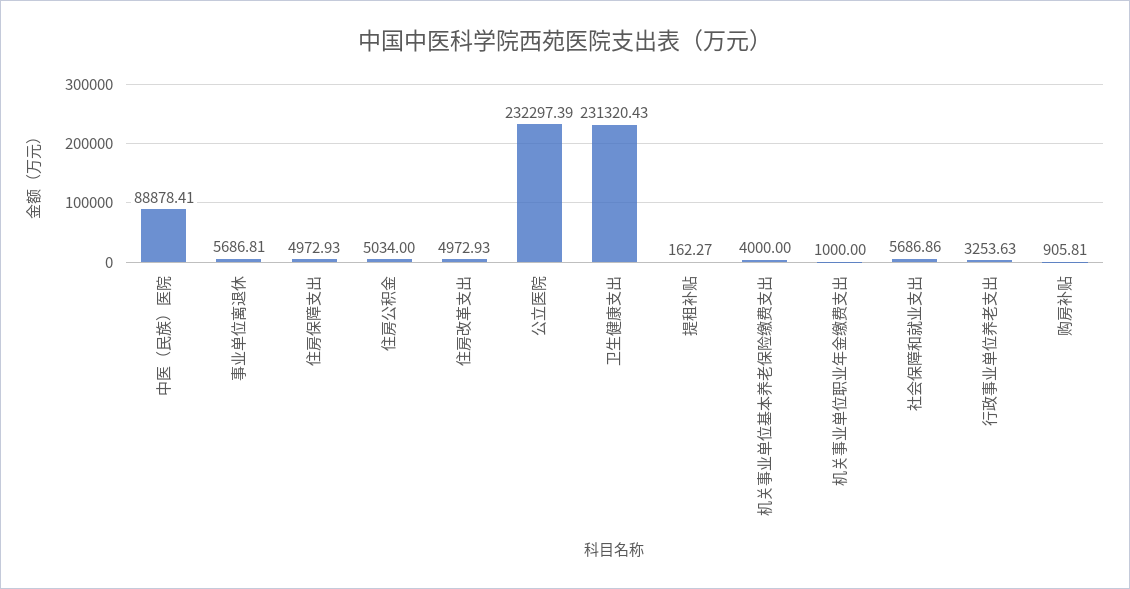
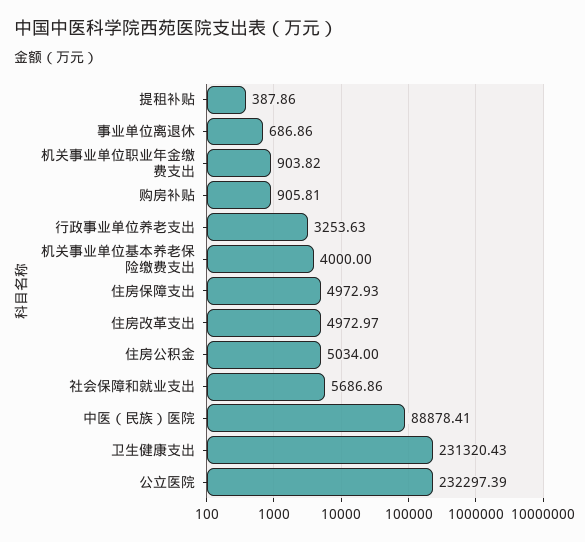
事业单位离退休: 5686.81 -> 686.86
住房改革支出: 4972.93 -> 4972.97
提租补贴: 162.27 -> 387.86
机关事业单位职业年金缴费支出: 1000 -> 903.82

